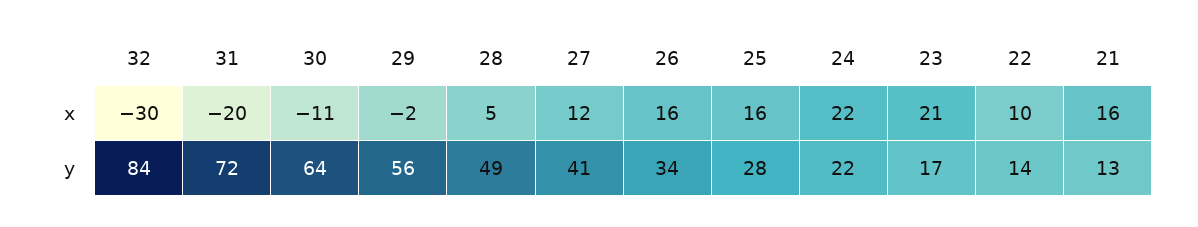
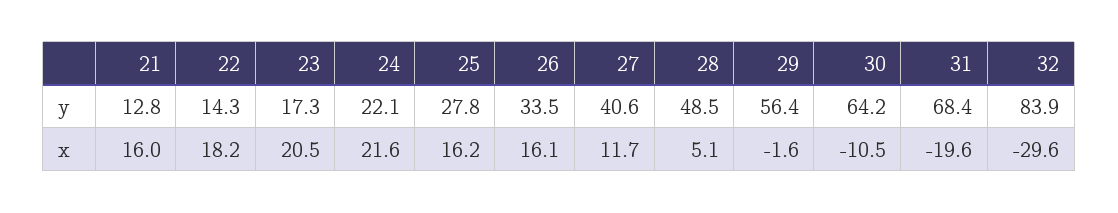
22, x: 10 -> 18.2
31, y: 72 -> 68.4

